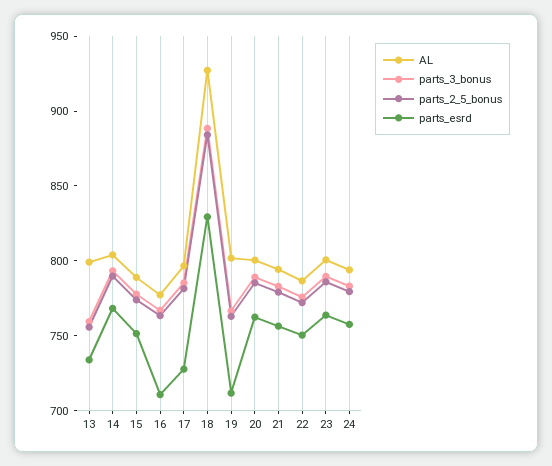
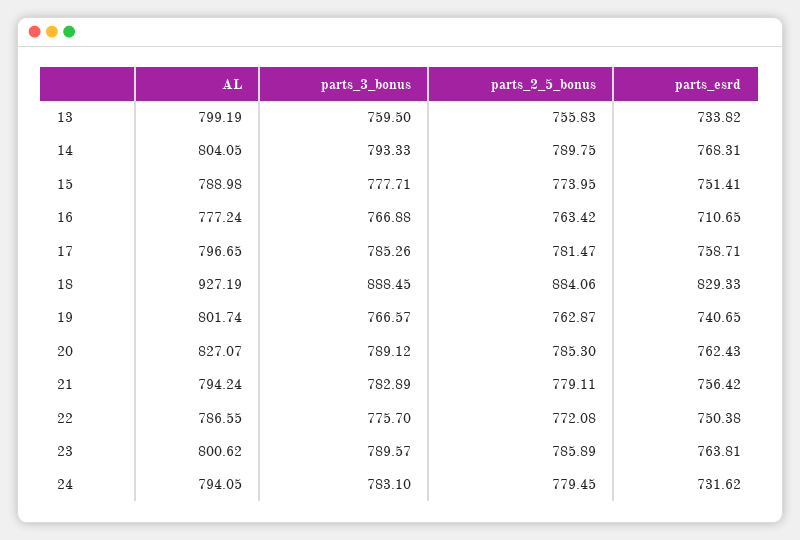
parts_esrd, 17: 730 -> 758.71
parts_esrd, 19: 710 -> 740.65
AL, 20: 800 -> 827.07
parts_esrd, 24: 760 -> 731.62

